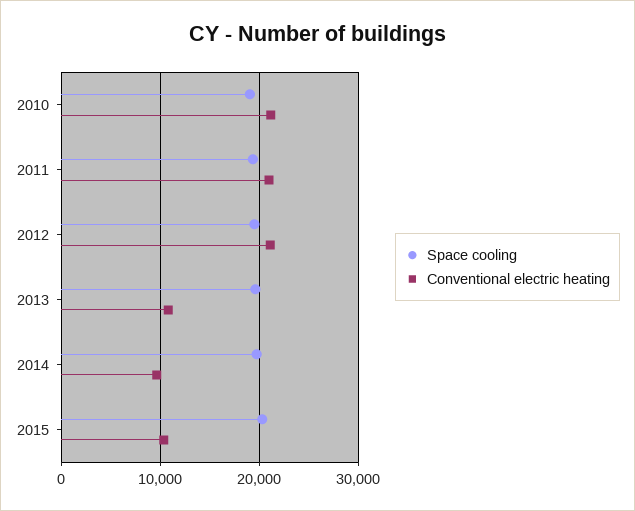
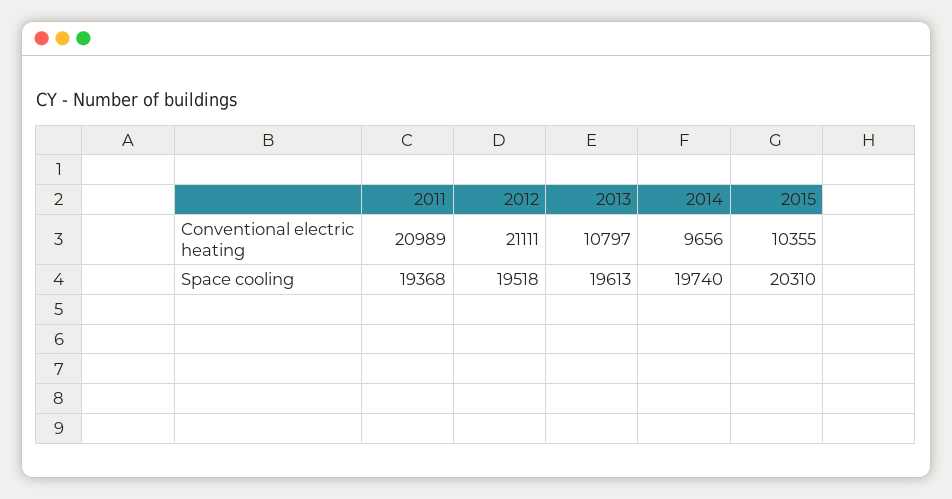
Space cooling, 2010: 19000 -> none
Conventional electric heating, 2010: 21000 -> none

